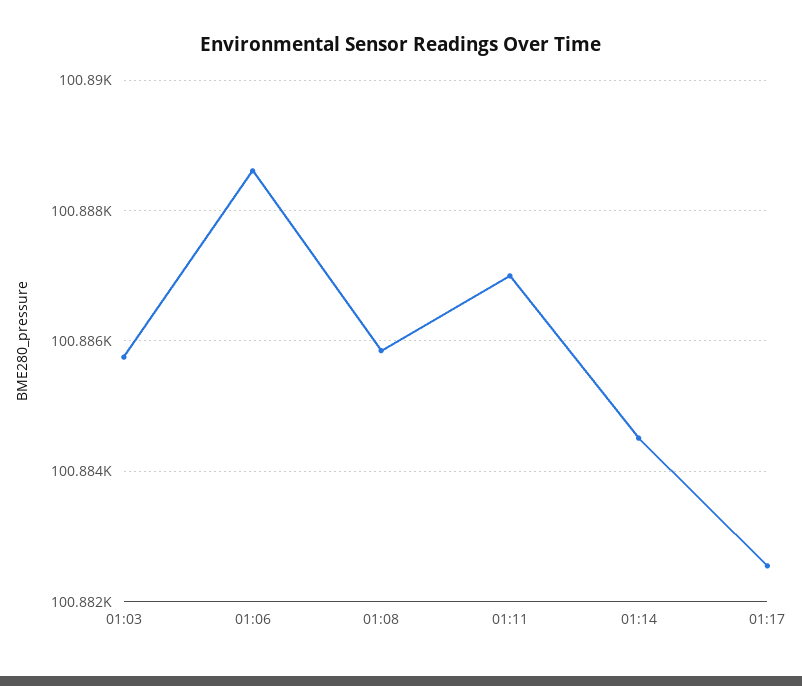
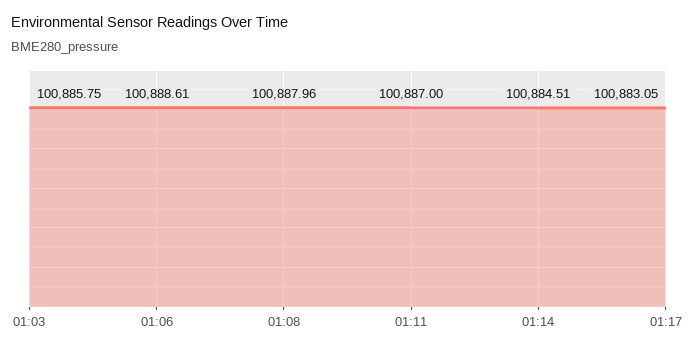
01:08: 100885.8 -> 100887.96
01:17: 100882.6 -> 100883.05

